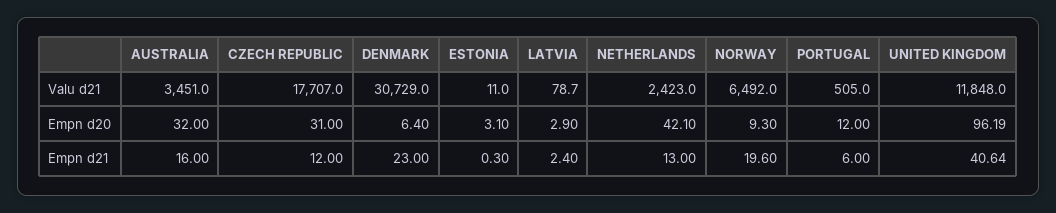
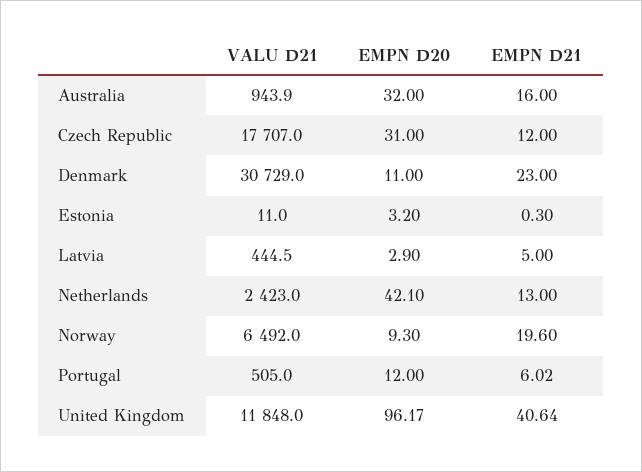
AUSTRALIA, Valu d21: 3451 -> 943.9
LATVIA, Valu d21: 78.7 -> 444.5
DENMARK, Empn d20: 6.4 -> 11
ESTONIA, Empn d20: 3.1 -> 3.2
UNITED KINGDOM, Empn d20: 96.19 -> 96.17
LATVIA, Empn d21: 2.4 -> 5
PORTUGAL, Empn d21: 6 -> 6.02

